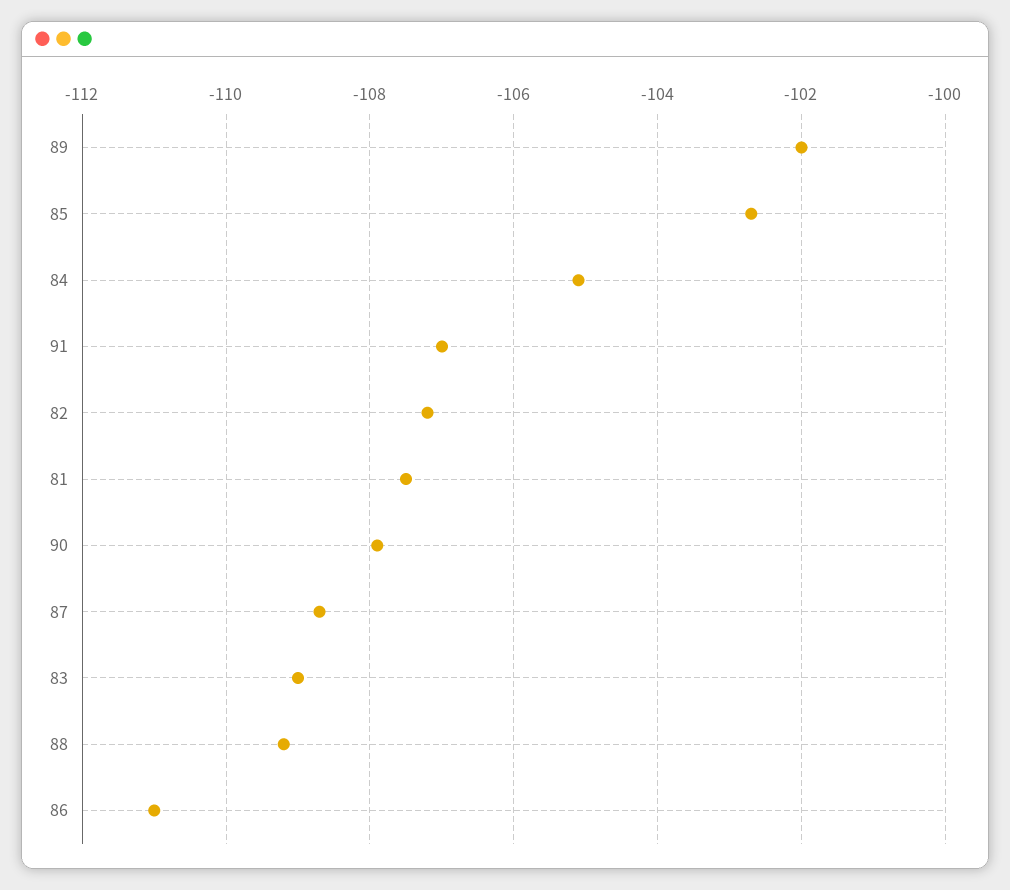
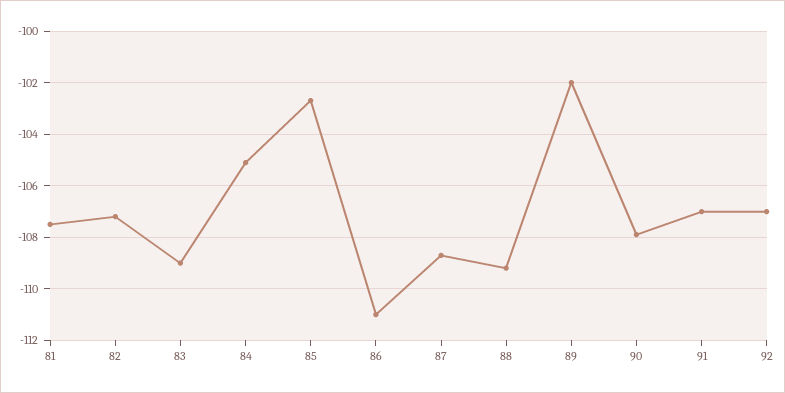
92: none -> -107

